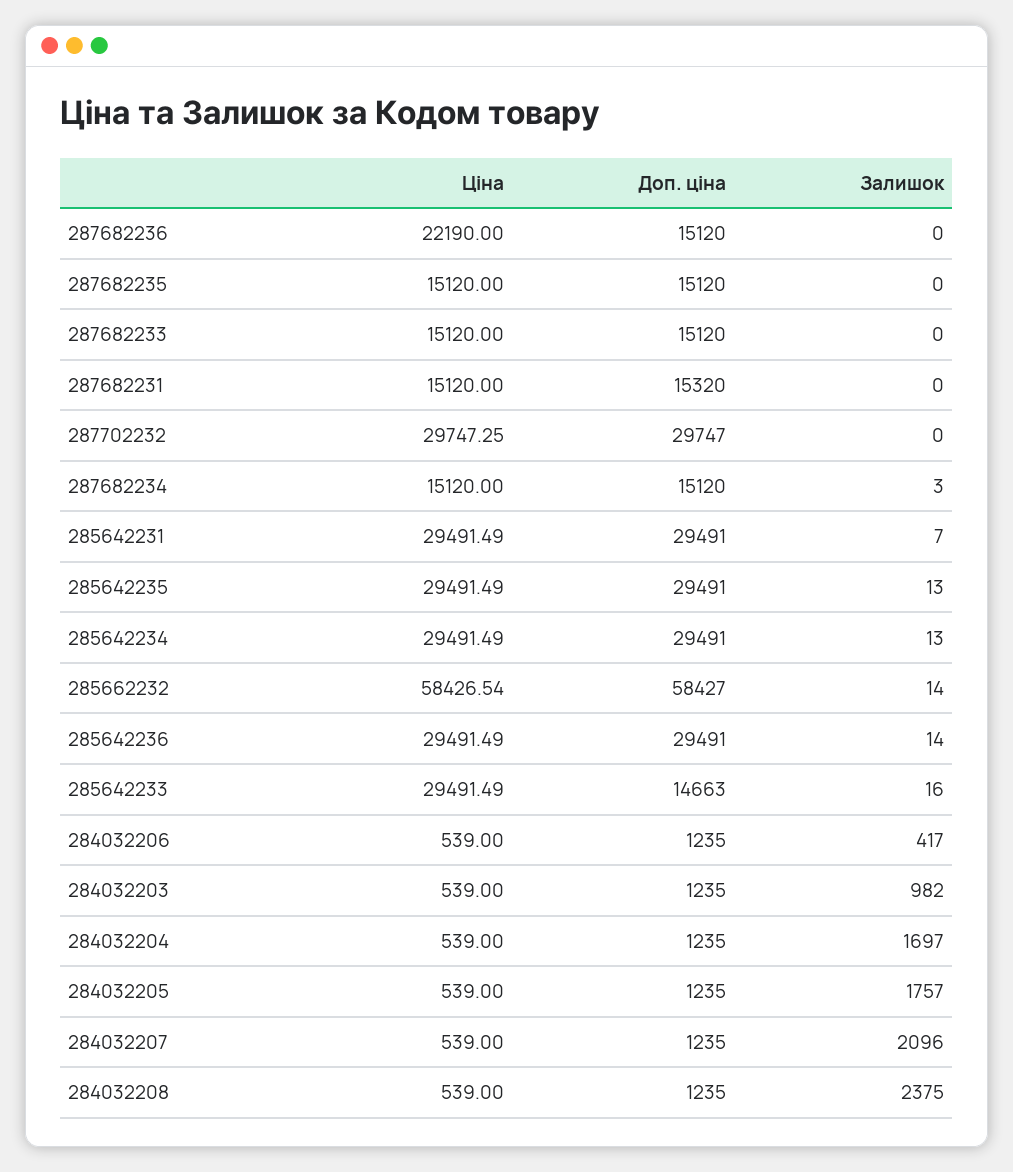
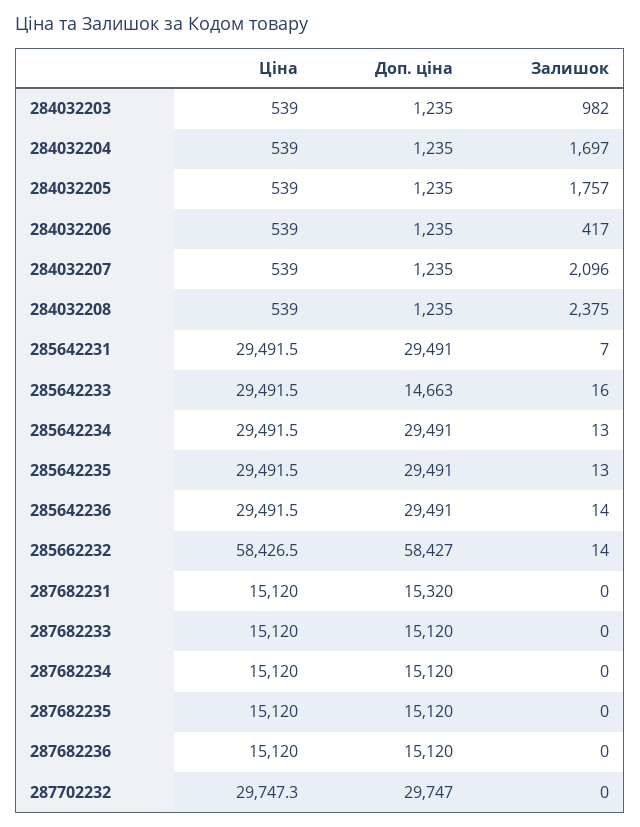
Ціна, 287682236: 22190 -> 15120
Залишок, 287682234: 3 -> 0

